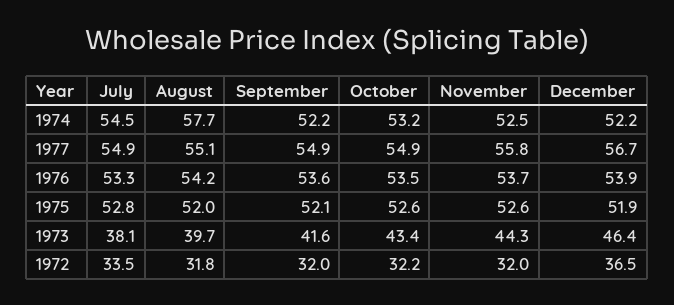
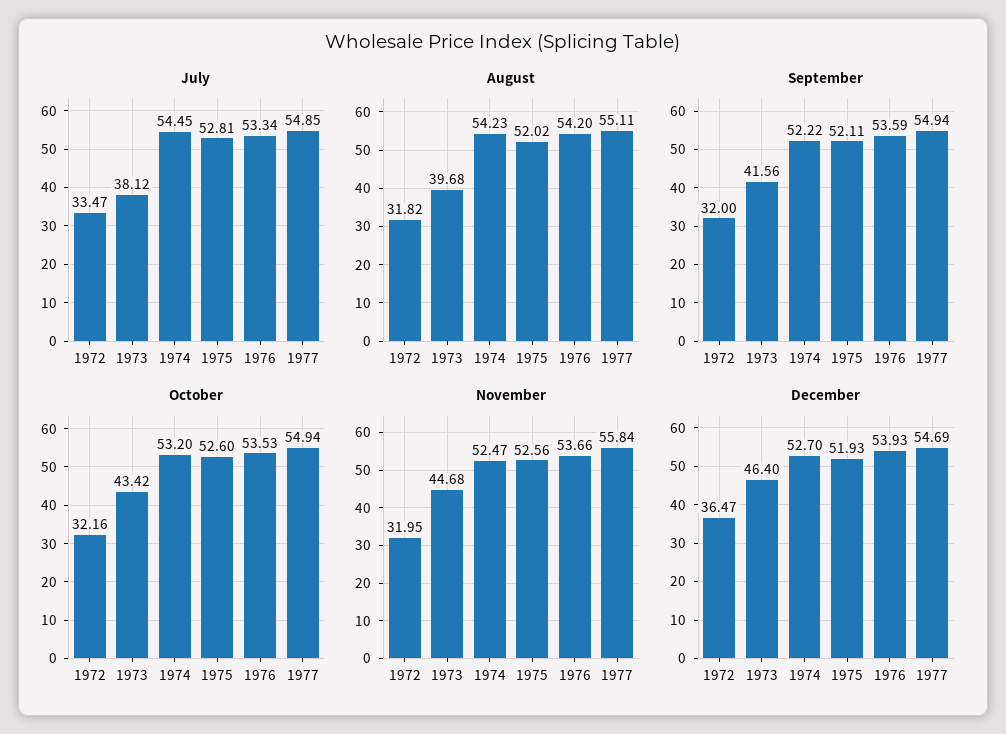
August, 1974: 57.7 -> 54.23
December, 1974: 52.2 -> 52.7
December, 1977: 56.7 -> 54.69
November, 1973: 44.3 -> 44.68

